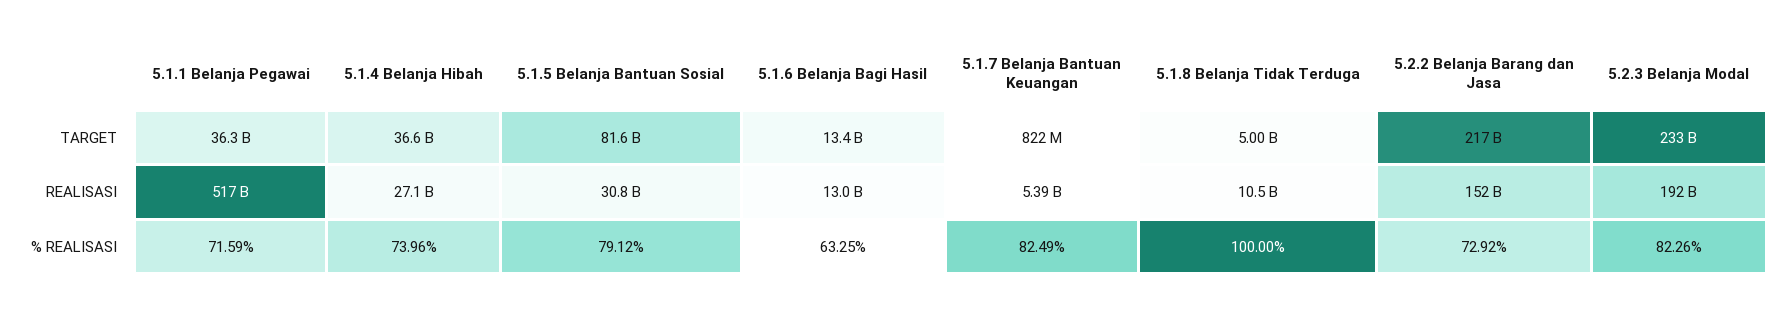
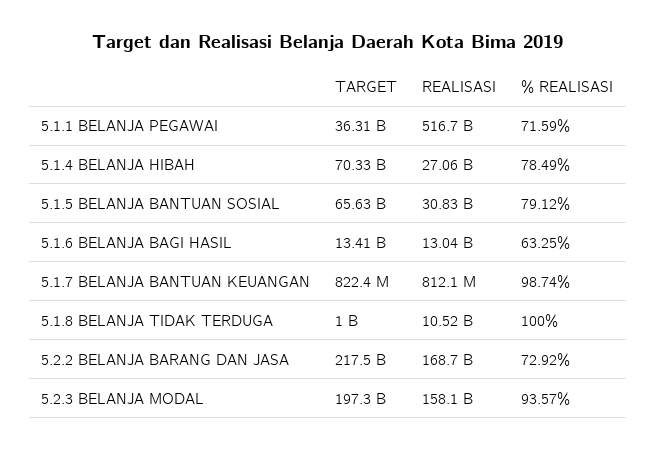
5.1.4 Belanja Hibah, TARGET: 36600000000 -> 70330000000
5.1.5 Belanja Bantuan Sosial, TARGET: 81600000000 -> 65630000000
5.1.8 Belanja Tidak Terduga, TARGET: 5000000000 -> 1000000000
5.2.3 Belanja Modal, TARGET: 233000000000 -> 197300000000
5.1.7 Belanja Bantuan Keuangan, REALISASI: 5390000000 -> 812100000
5.2.2 Belanja Barang dan Jasa, REALISASI: 152000000000 -> 168700000000
5.2.3 Belanja Modal, REALISASI: 192000000000 -> 158100000000
5.1.4 Belanja Hibah, % REALISASI: 73.96 -> 78.49
5.1.7 Belanja Bantuan Keuangan, % REALISASI: 82.49 -> 98.74
5.2.3 Belanja Modal, % REALISASI: 82.26 -> 93.57

